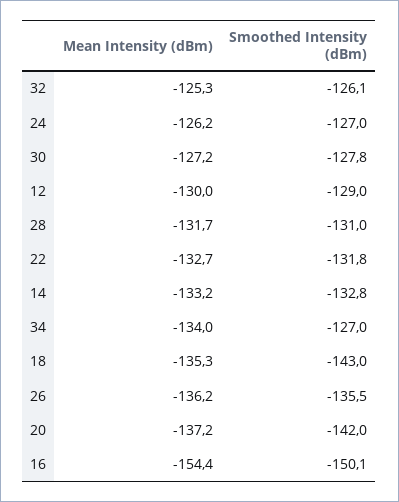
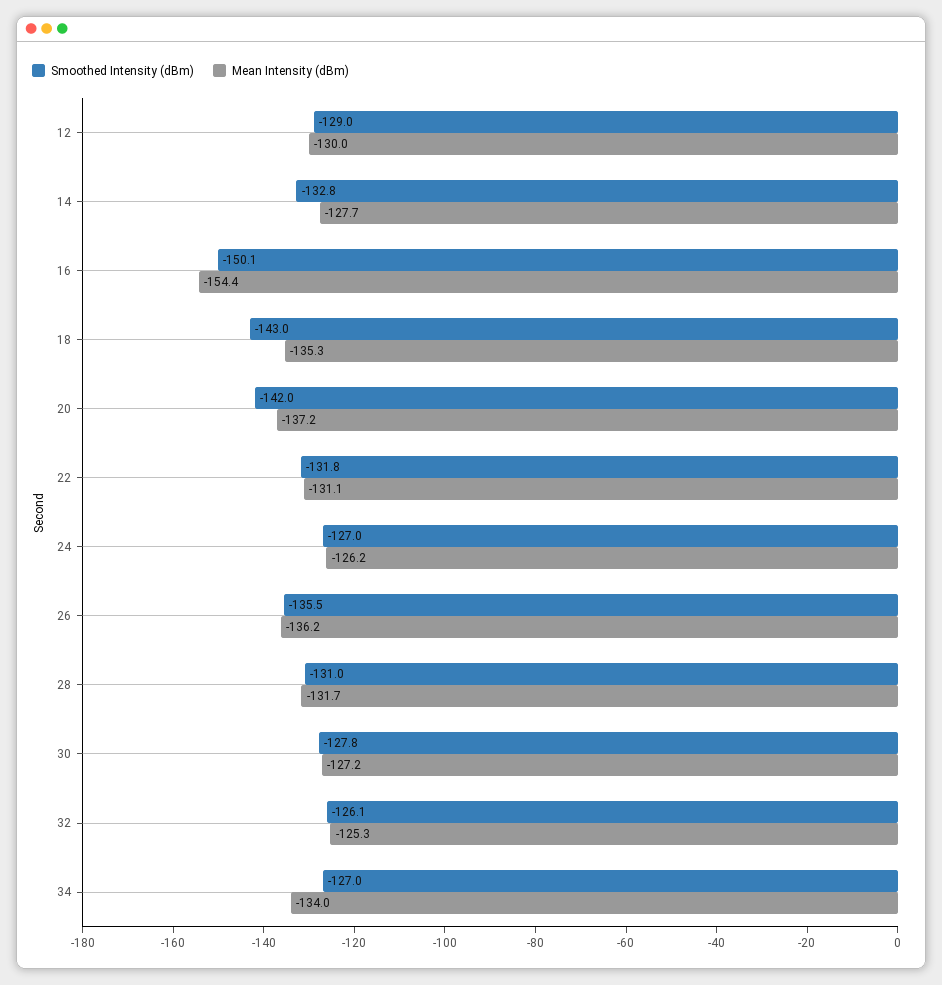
Mean Intensity (dBm), 22: -132.7 -> -131.1
Mean Intensity (dBm), 14: -133.2 -> -127.7

